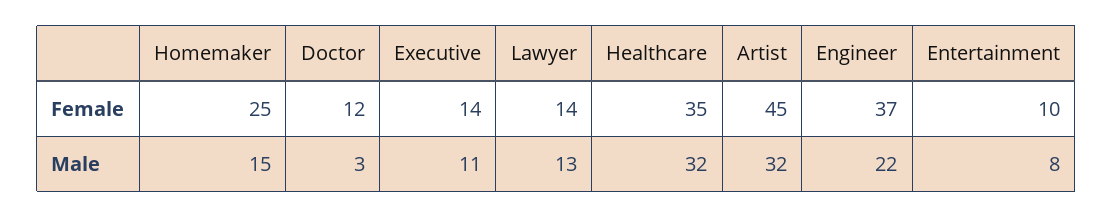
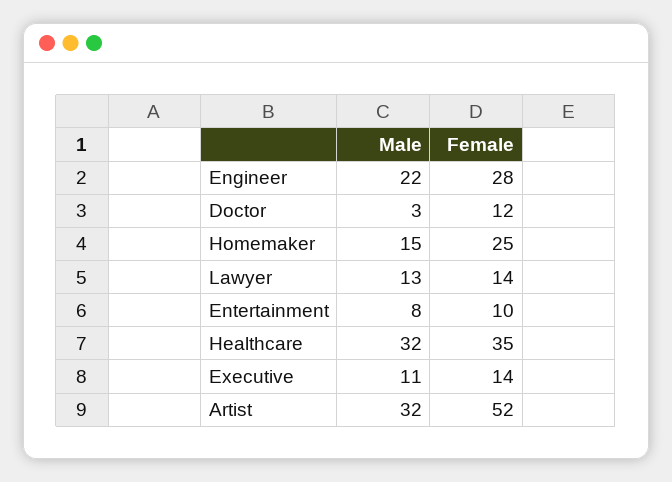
Artist, Female: 45 -> 52
Engineer, Female: 37 -> 28

